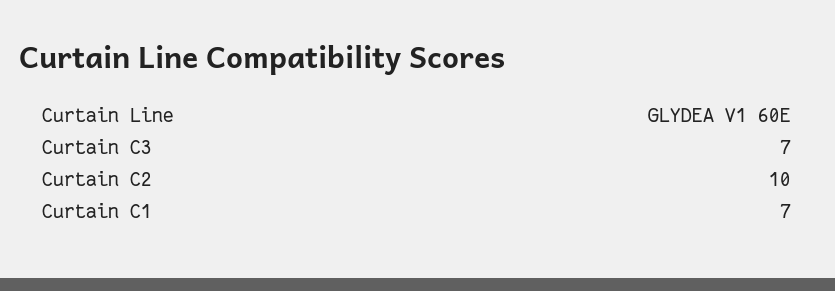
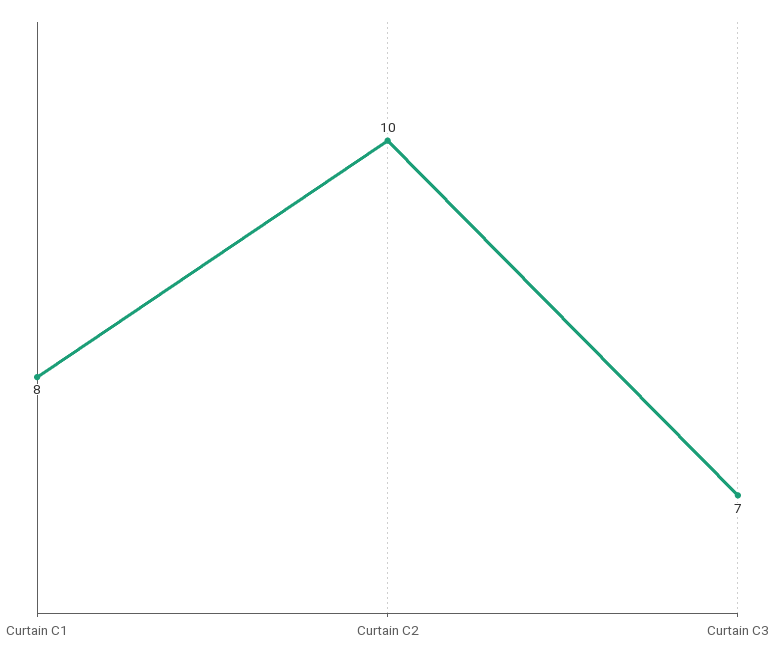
Curtain C1: 7 -> 8

